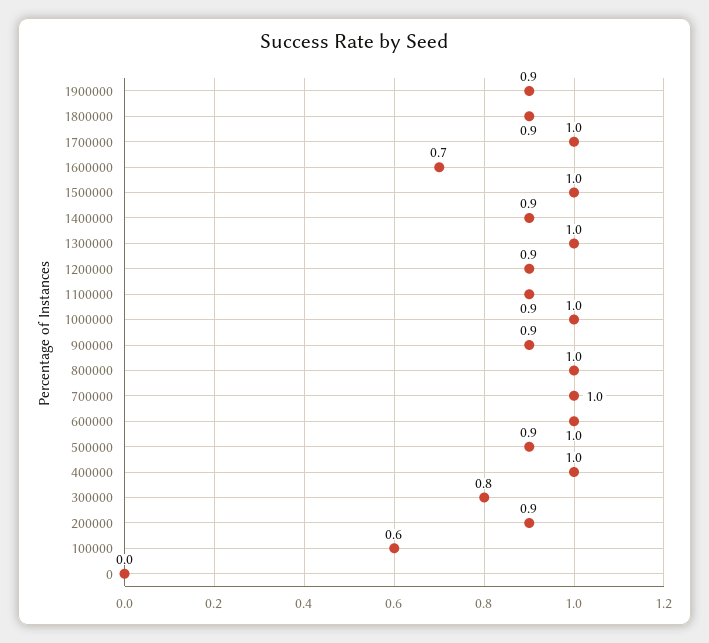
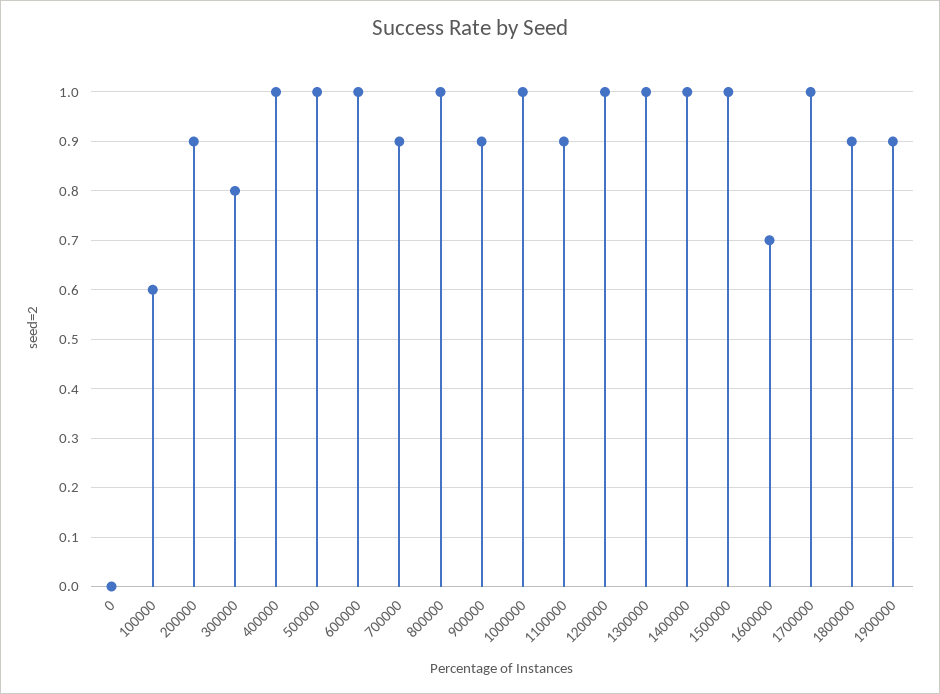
1400000: 0.9 -> 1
1200000: 0.9 -> 1
700000: 1 -> 0.9
500000: 0.9 -> 1

